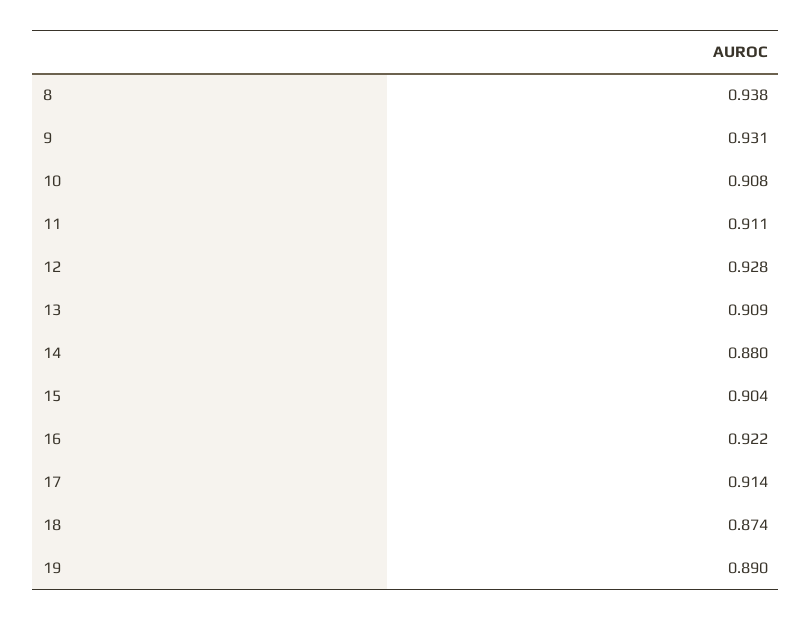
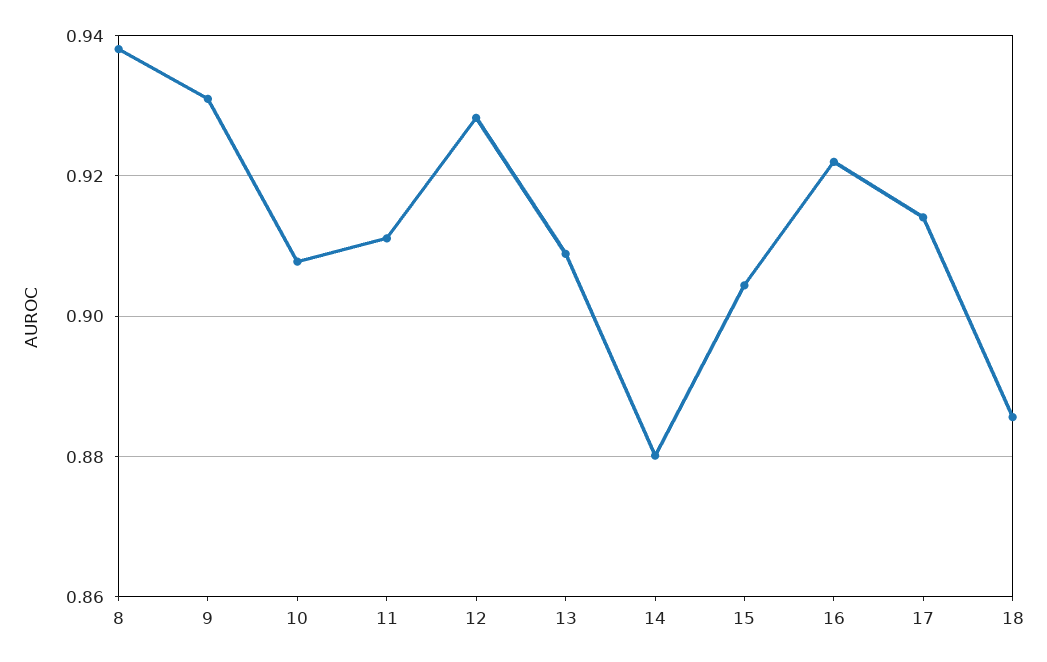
18: 0.874 -> 0.886
19: 0.89 -> none

